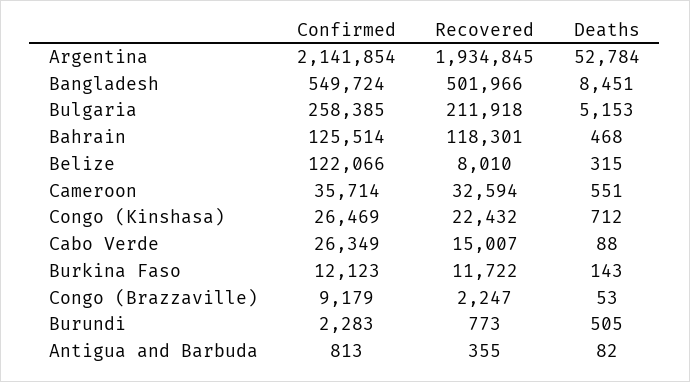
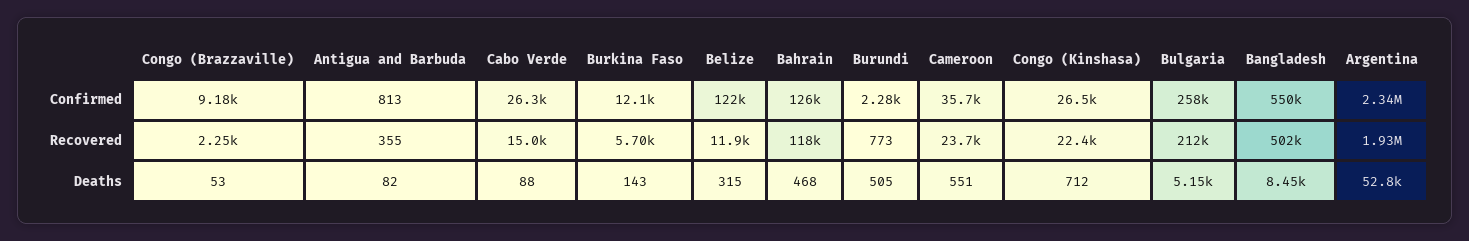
Confirmed, Argentina: 2141854 -> 2340000
Recovered, Belize: 8010 -> 11900
Recovered, Cameroon: 32594 -> 23700
Recovered, Burkina Faso: 11722 -> 5700

